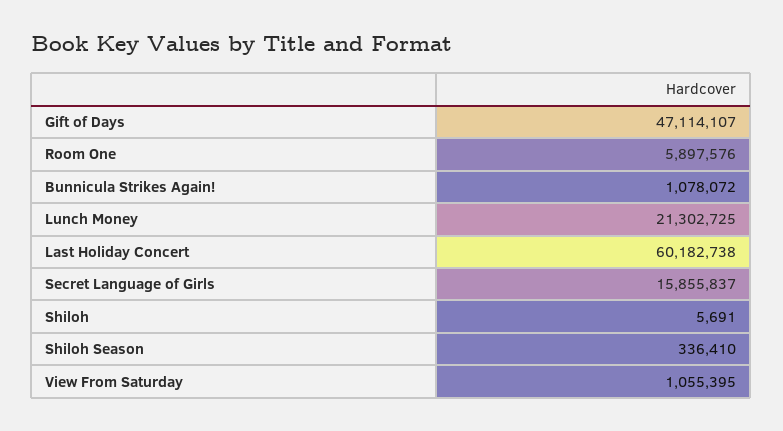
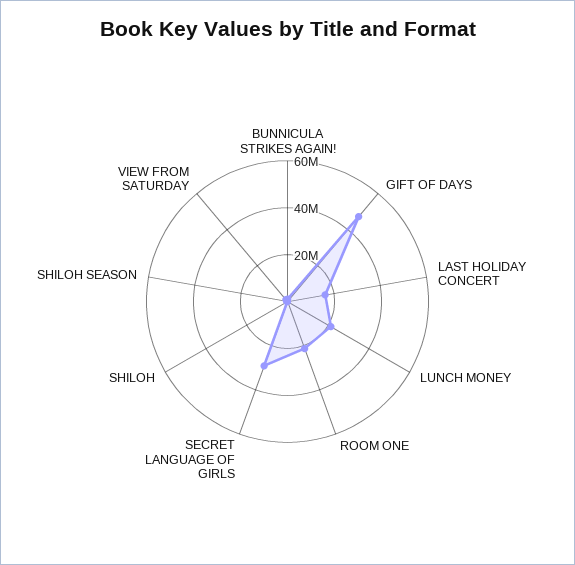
Room One: 5897576 -> 20000000
Last Holiday Concert: 60182738 -> 15000000
Secret Language of Girls: 15855837 -> 30000000

